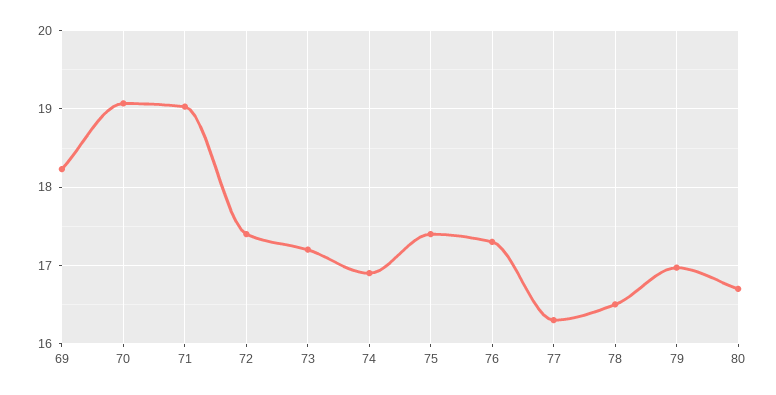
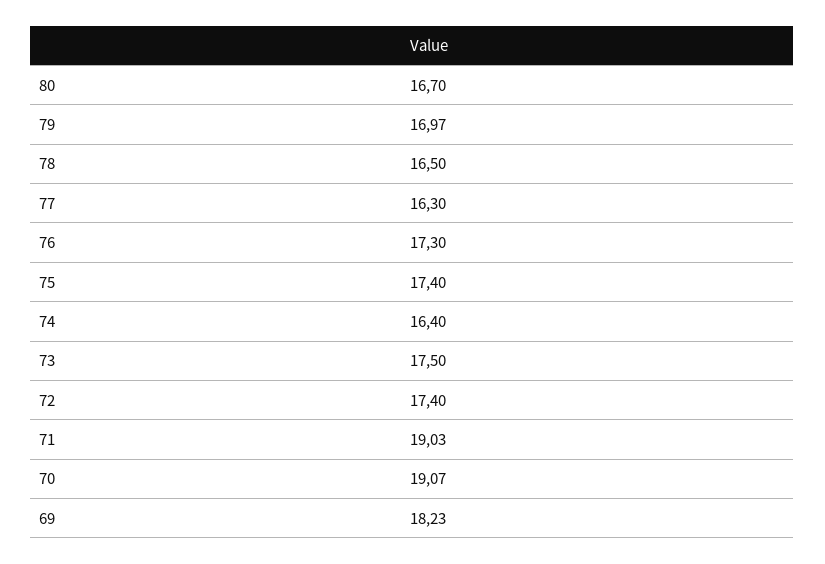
73: 17.2 -> 17.5
74: 16.9 -> 16.4

